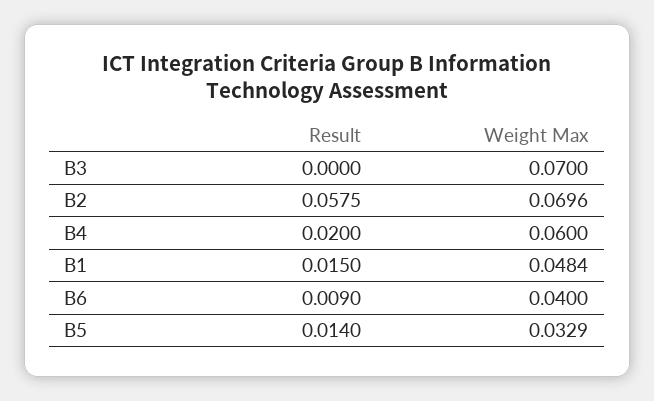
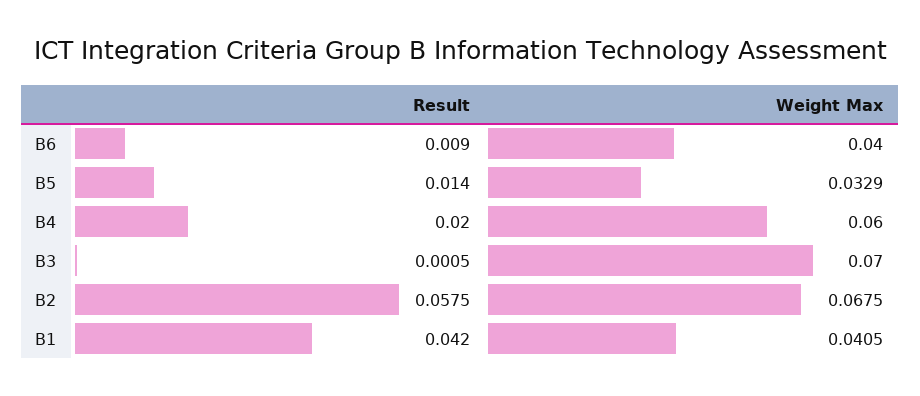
Result, B3: 0 -> 0.0005
Weight Max, B2: 0.0696 -> 0.0675
Result, B1: 0.015 -> 0.042
Weight Max, B1: 0.0484 -> 0.0405

